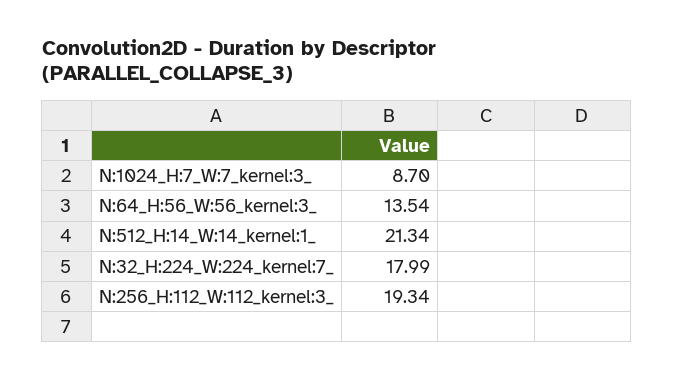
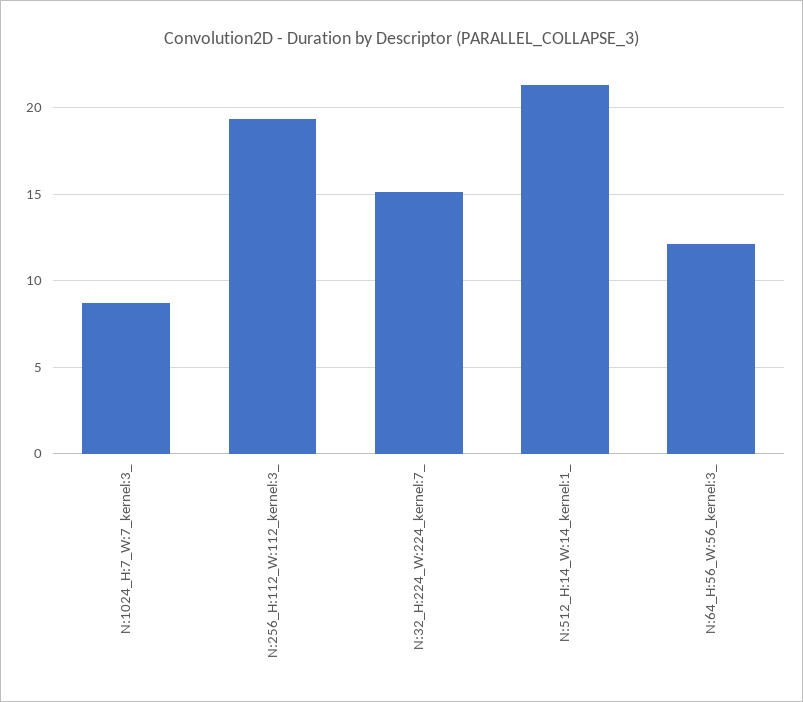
N:64_H:56_W:56_kernel:3_: 13.54 -> 12
N:32_H:224_W:224_kernel:7_: 17.99 -> 15

